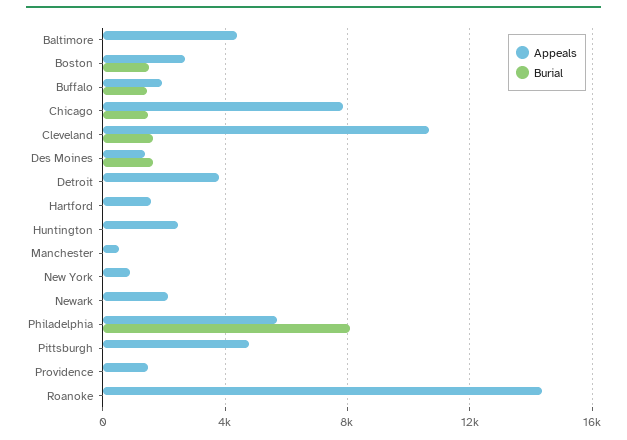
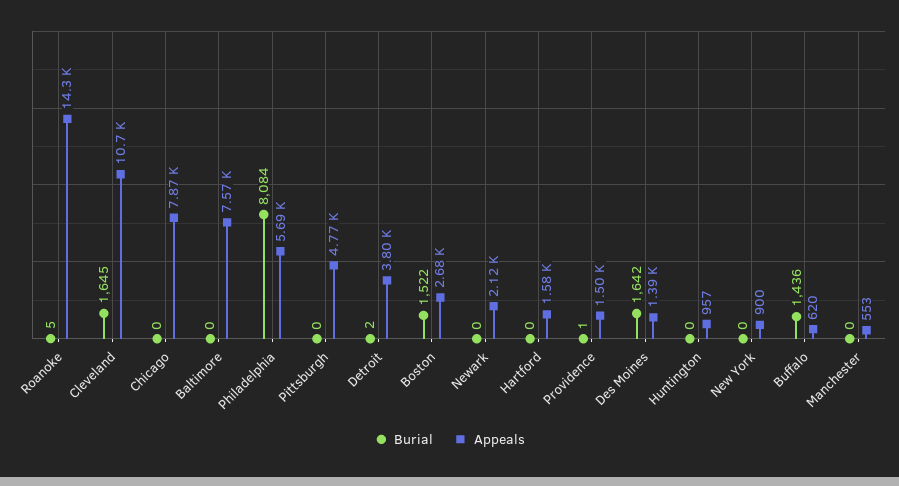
Appeals, Baltimore: 4500 -> 7570
Appeals, Buffalo: 2000 -> 620
Burial, Chicago: 1500 -> 0
Appeals, Huntington: 2500 -> 957

